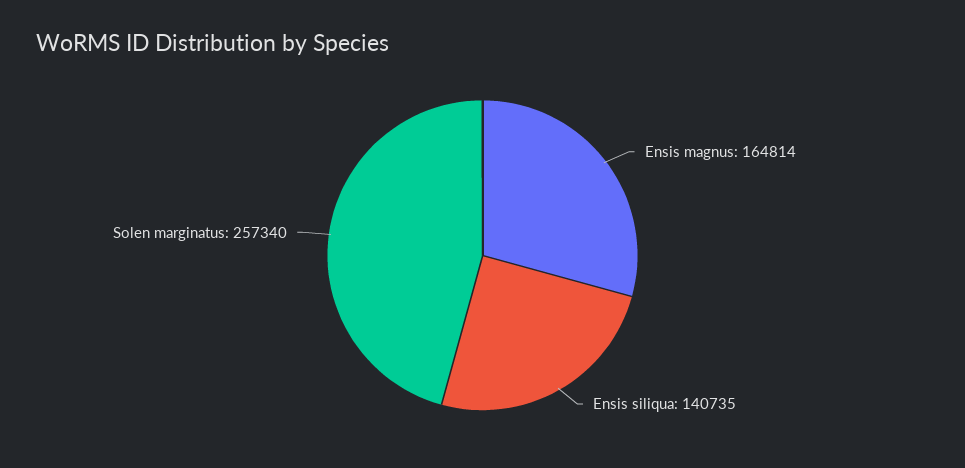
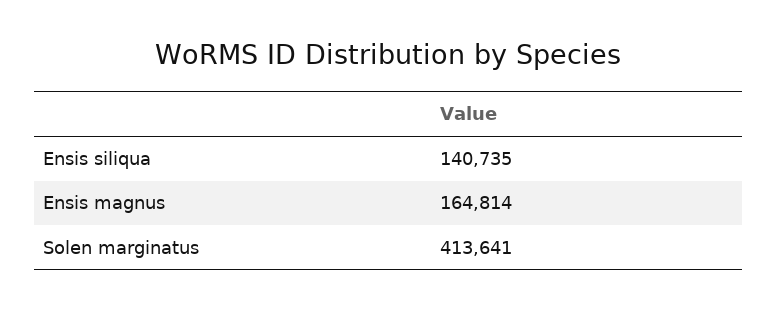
Solen marginatus: 257340 -> 413641

